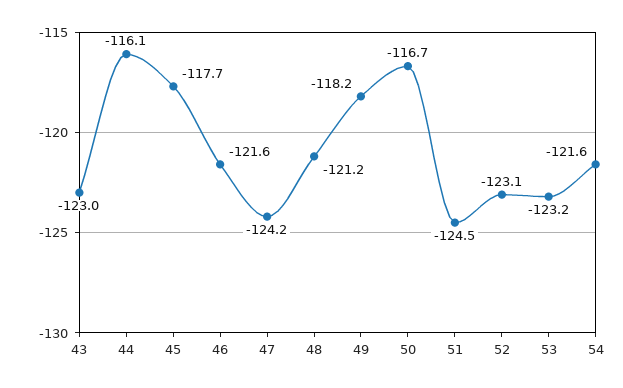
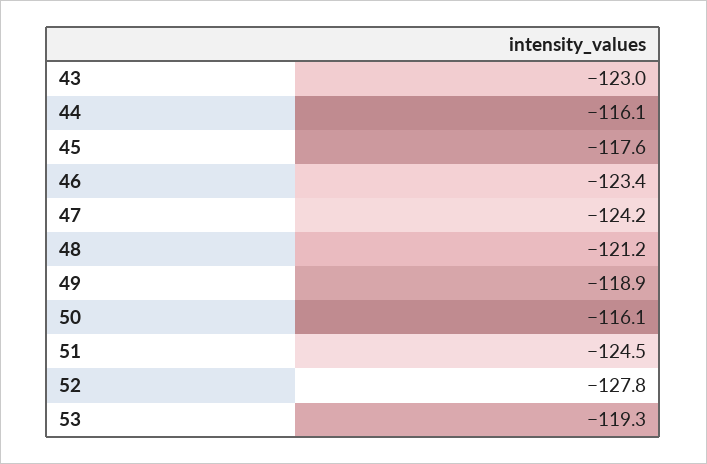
45: -117.7 -> -117.6
46: -121.6 -> -123.4
49: -118.2 -> -118.9
50: -116.7 -> -116.1
52: -123.1 -> -127.8
53: -123.2 -> -119.3
54: -121.6 -> none

